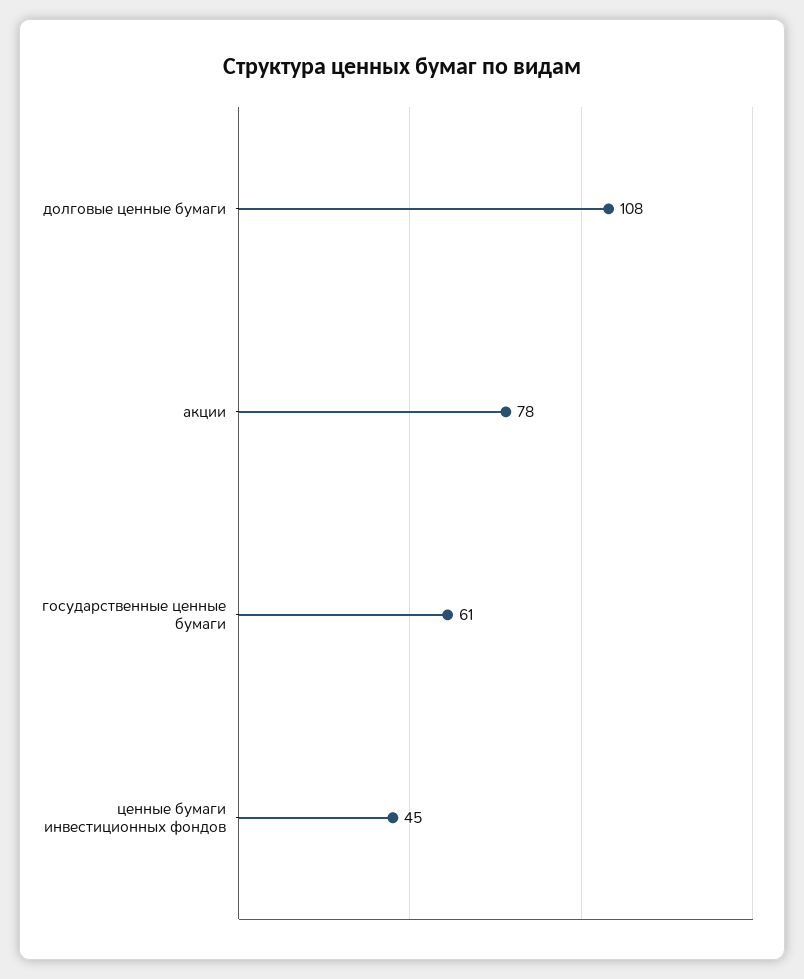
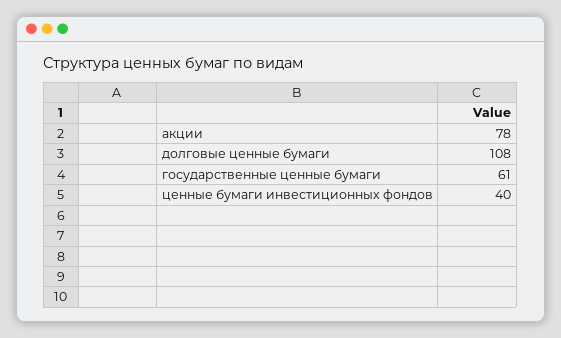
ценные бумаги инвестиционных фондов: 45 -> 40

